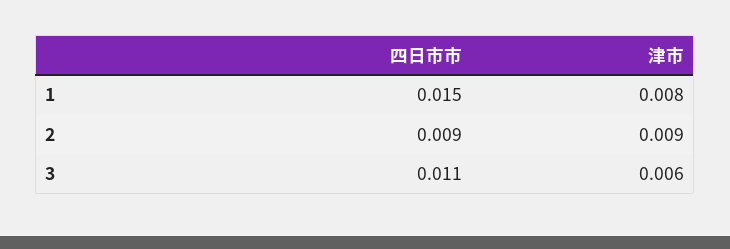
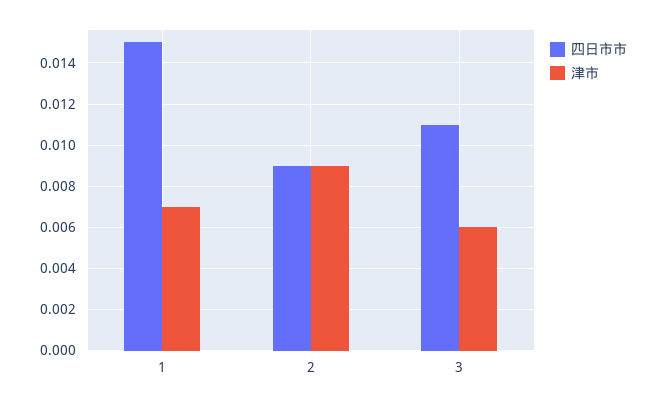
津市, 1: 0.008 -> 0.007

